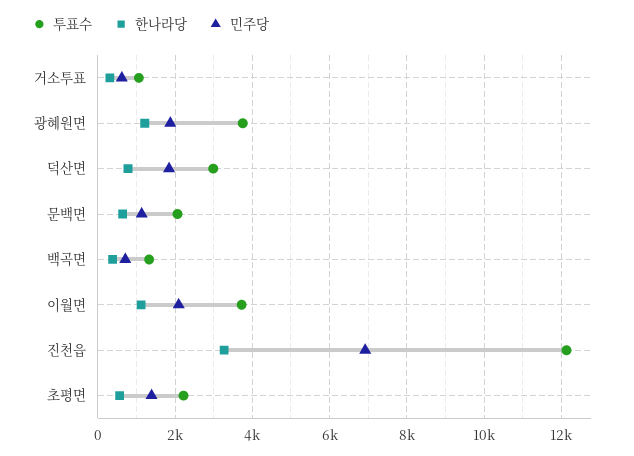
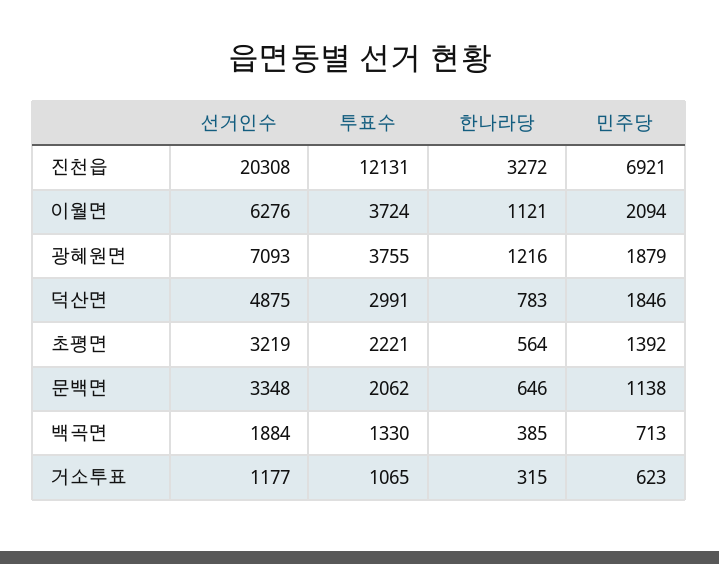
선거인수, 진천읍: none -> 20308
선거인수, 이월면: none -> 6276
선거인수, 광혜원면: none -> 7093
선거인수, 덕산면: none -> 4875
선거인수, 초평면: none -> 3219
선거인수, 문백면: none -> 3348
선거인수, 백곡면: none -> 1884
선거인수, 거소투표: none -> 1177

